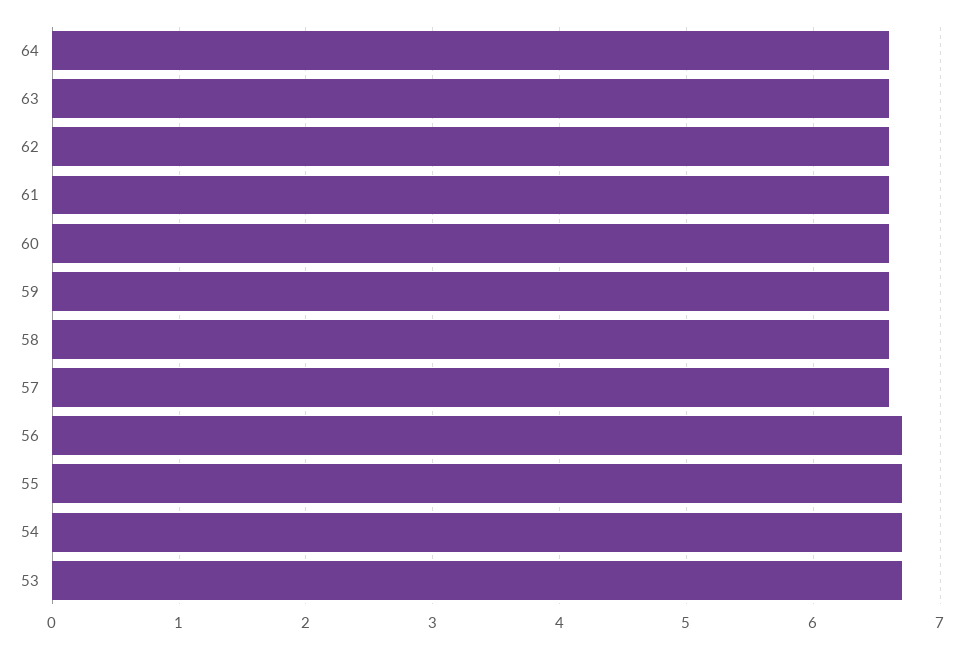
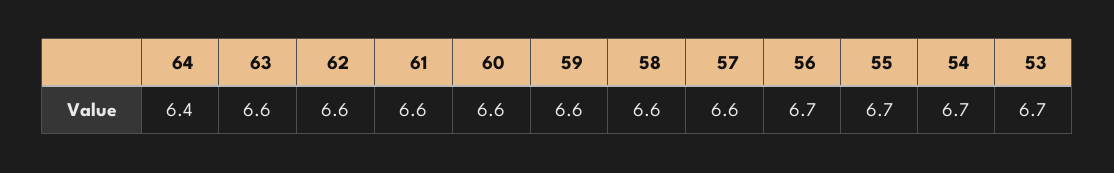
64: 6.6 -> 6.4

